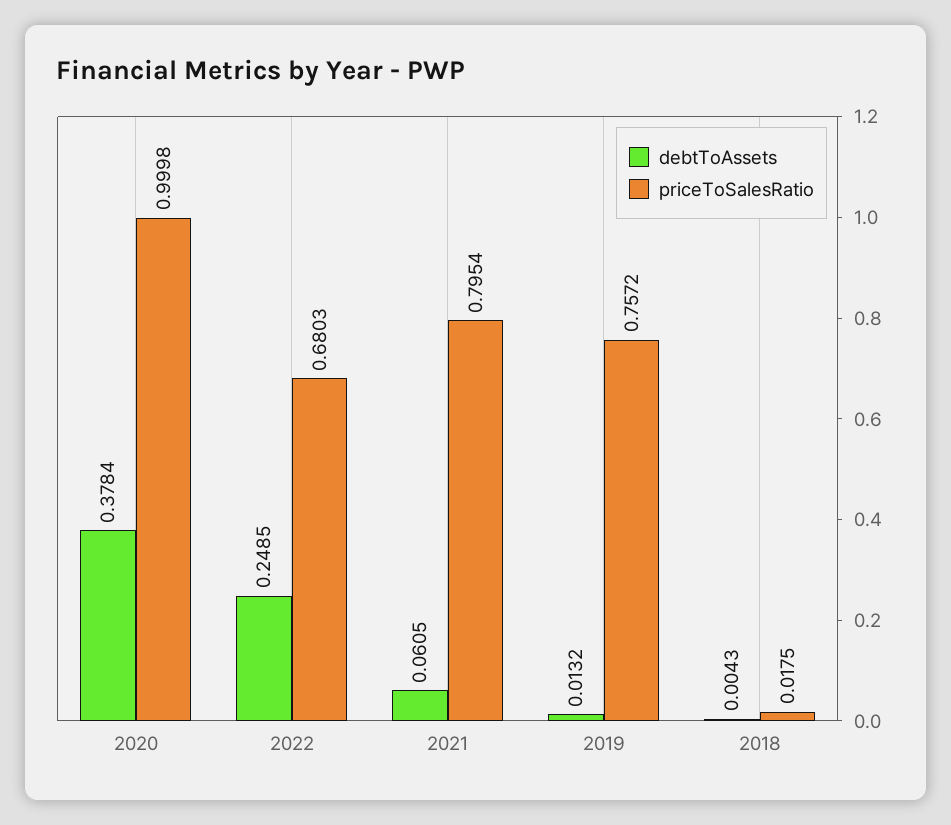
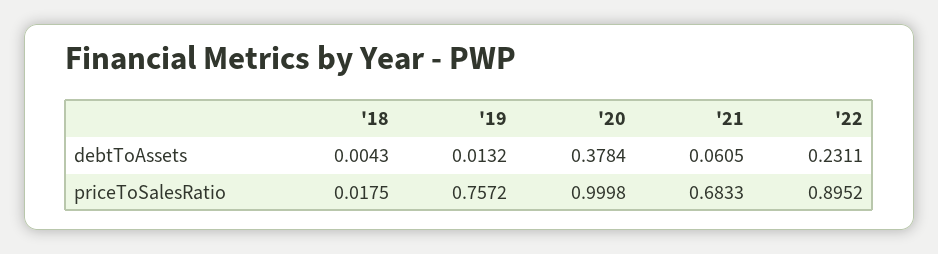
debtToAssets, 2022: 0.2485 -> 0.2311
priceToSalesRatio, 2022: 0.6803 -> 0.8952
priceToSalesRatio, 2021: 0.7954 -> 0.6833

